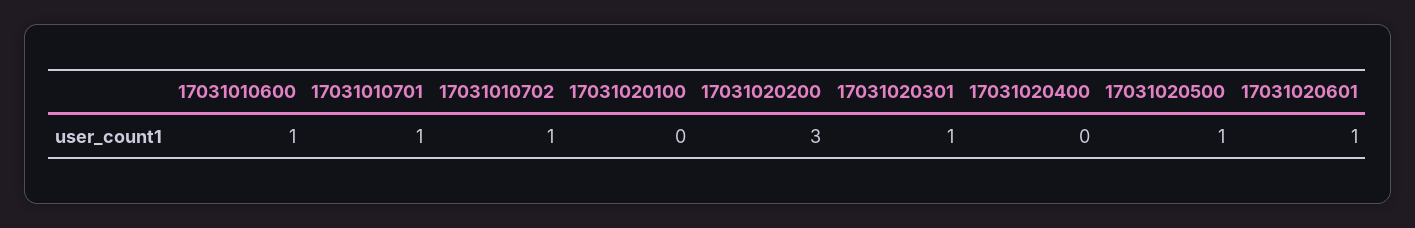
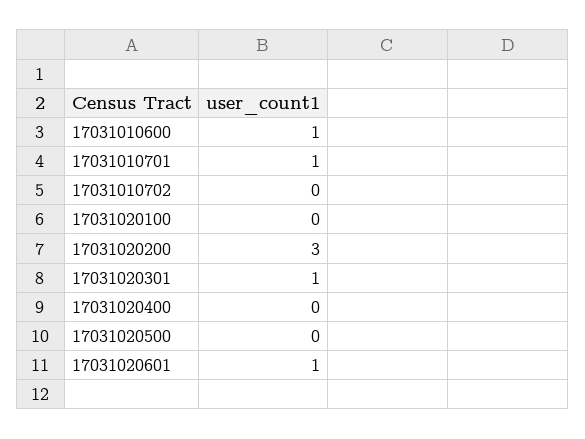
17031010702: 1 -> 0
17031020500: 1 -> 0

